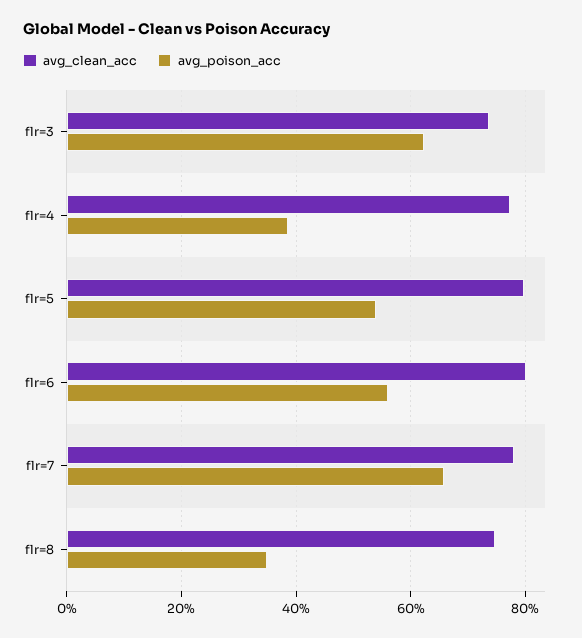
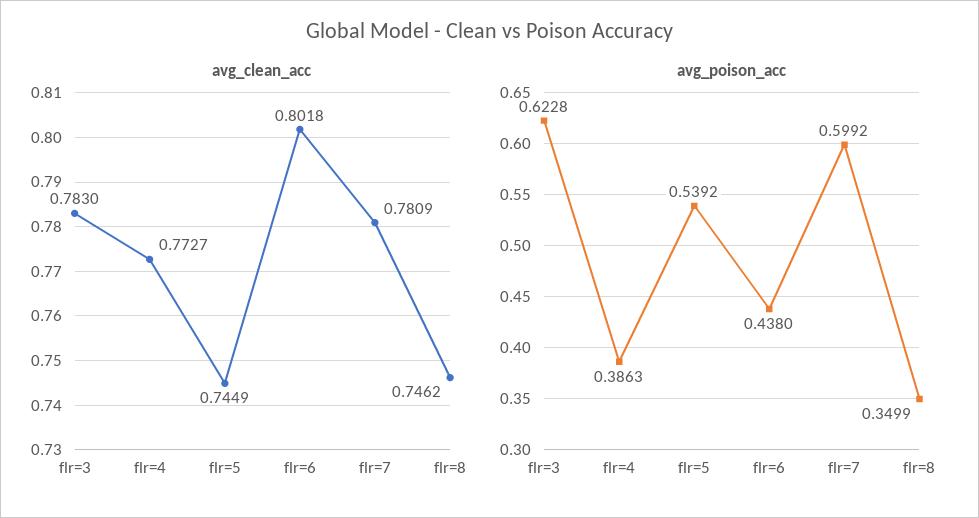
avg_clean_acc, flr=3: 0.74 -> 0.783
avg_clean_acc, flr=5: 0.8 -> 0.7449
avg_poison_acc, flr=6: 0.56 -> 0.438
avg_poison_acc, flr=7: 0.66 -> 0.5992

